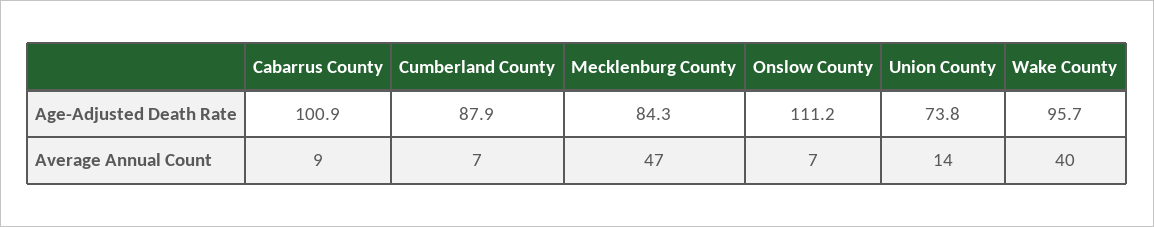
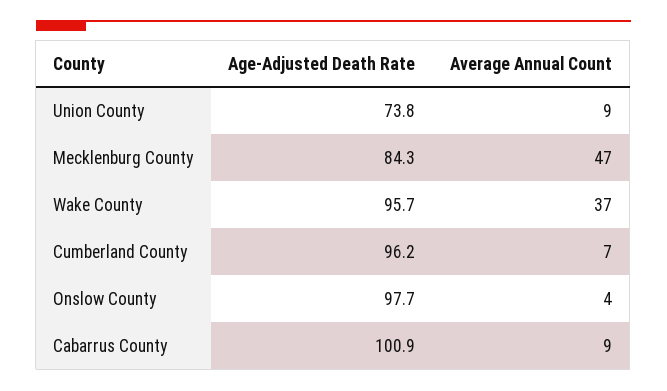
Cumberland County, Age-Adjusted Death Rate: 87.9 -> 96.2
Onslow County, Age-Adjusted Death Rate: 111.2 -> 97.7
Onslow County, Average Annual Count: 7 -> 4
Union County, Average Annual Count: 14 -> 9
Wake County, Average Annual Count: 40 -> 37

